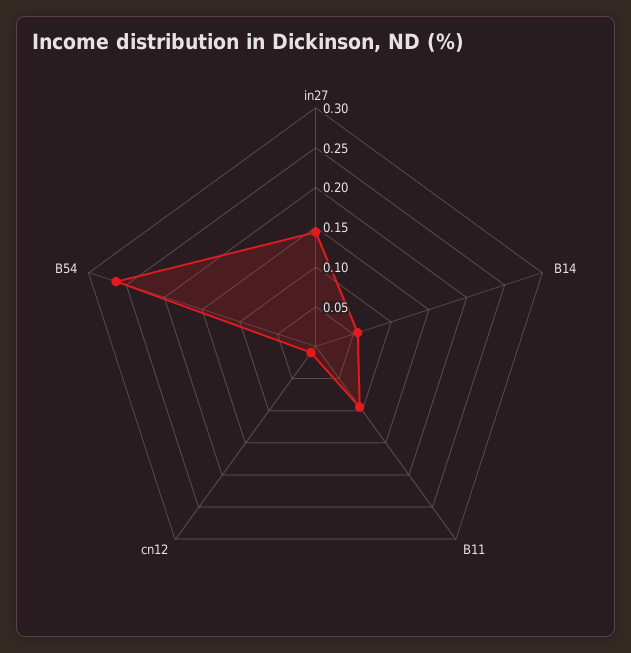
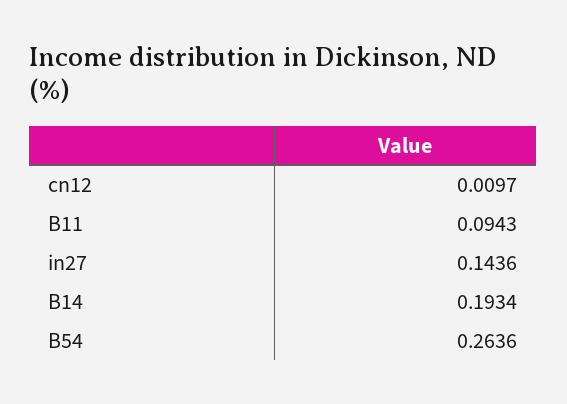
B14: 0.05 -> 0.1934

